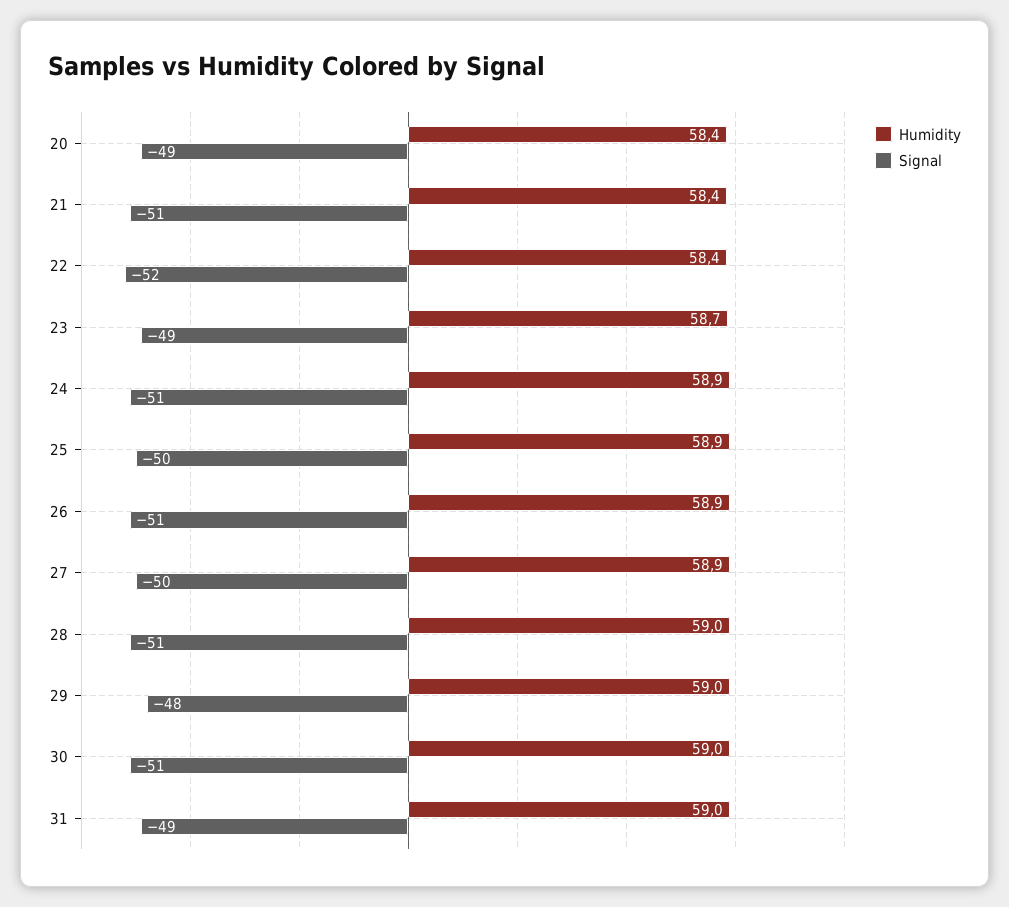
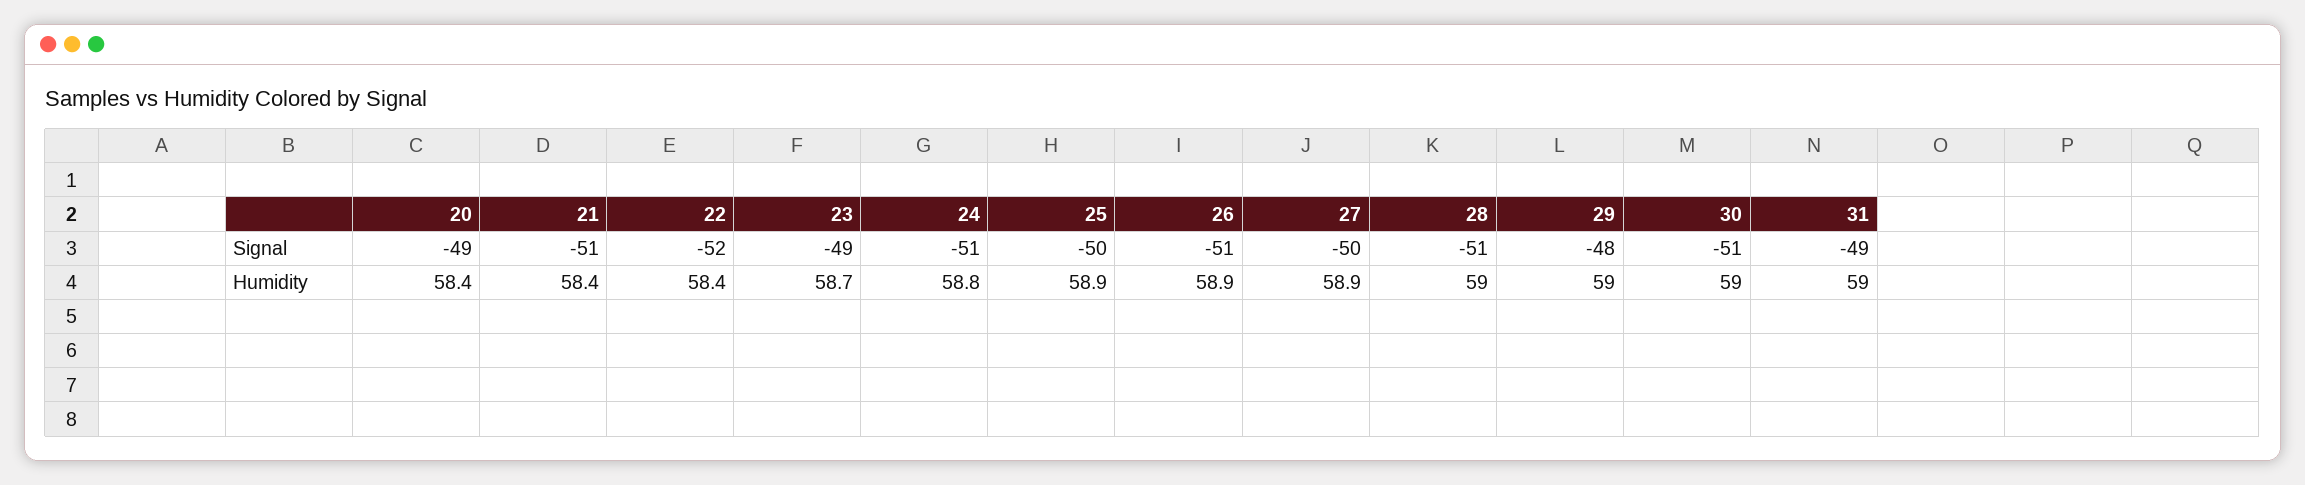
Humidity, 24: 58.9 -> 58.8

